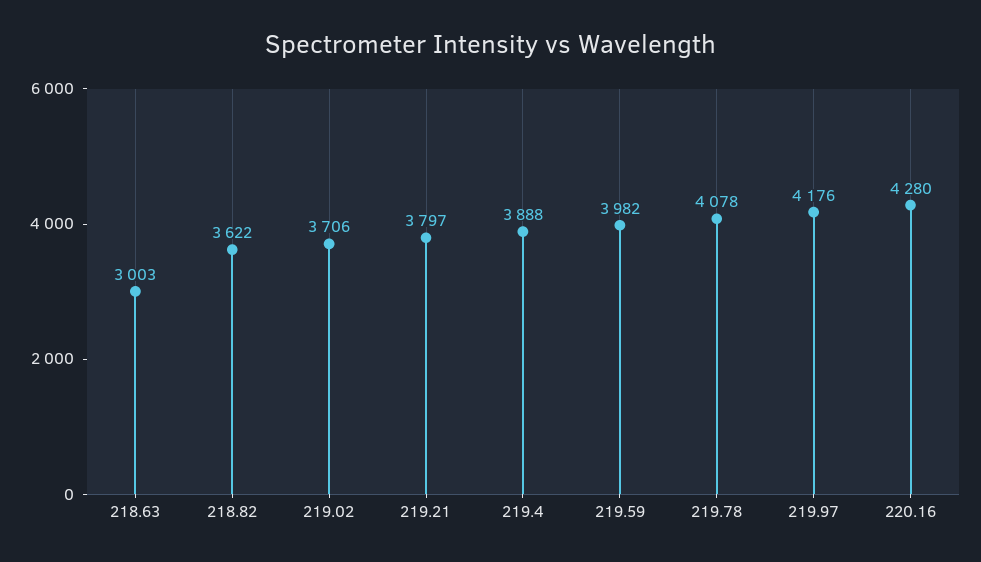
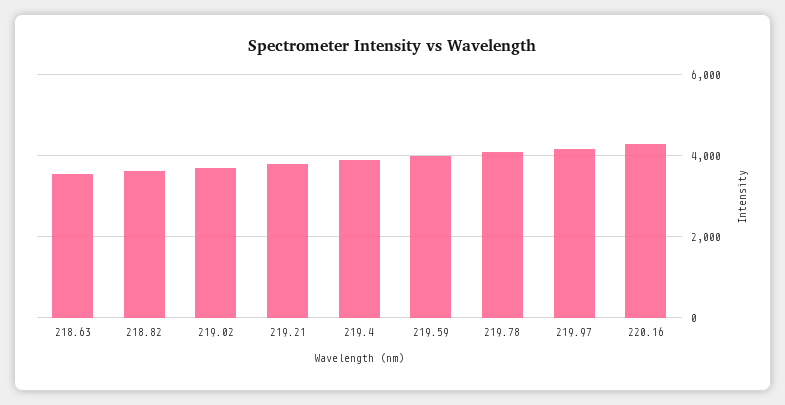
218.63: 3003 -> 3600

